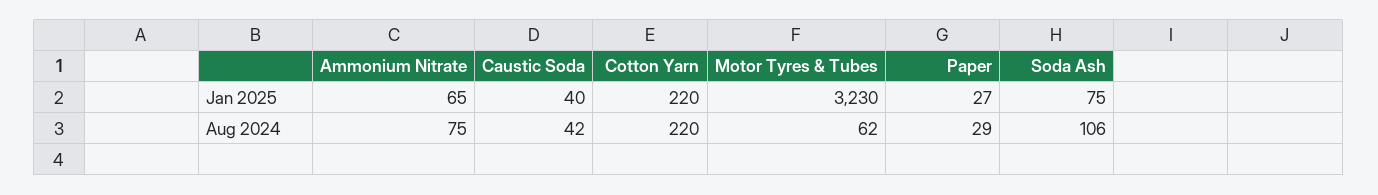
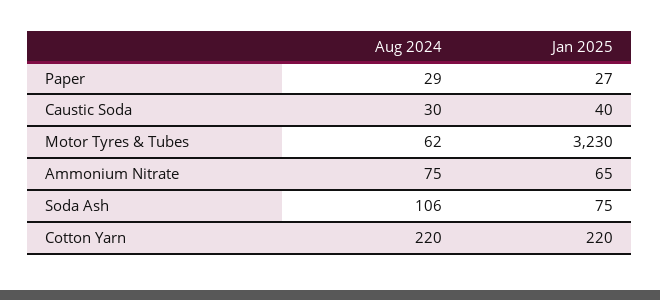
Caustic Soda, Aug 2024: 42 -> 30

